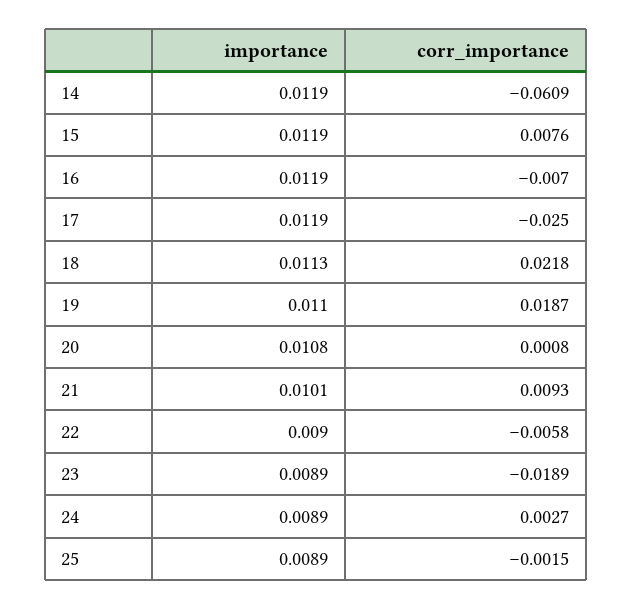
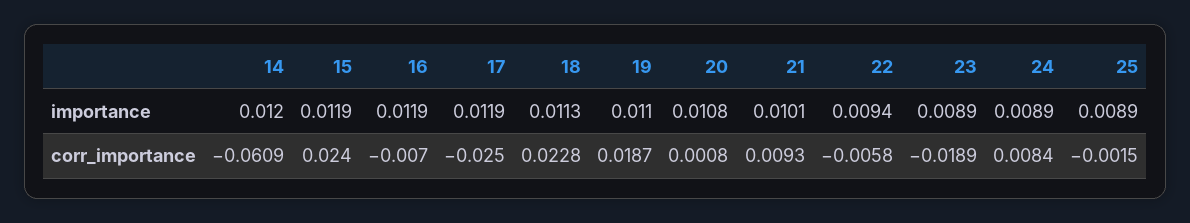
importance, 14: 0.0119 -> 0.012
corr_importance, 15: 0.0076 -> 0.024
corr_importance, 18: 0.0218 -> 0.0228
importance, 22: 0.009 -> 0.0094
corr_importance, 24: 0.0027 -> 0.0084

